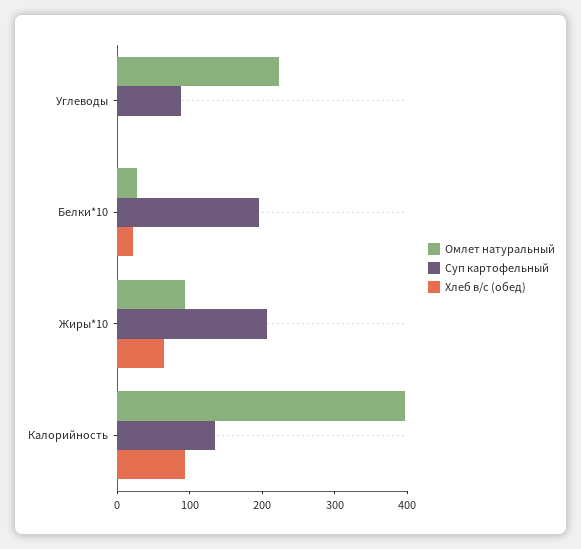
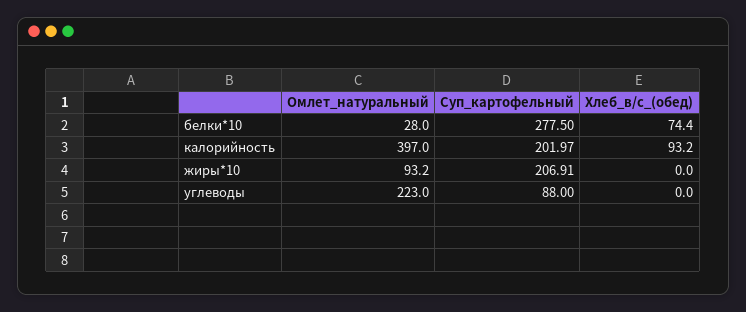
Суп картофельный, Белки*10: 200 -> 277.5
Хлеб в/с (обед), Белки*10: 20 -> 74.4
Хлеб в/с (обед), Жиры*10: 60 -> 0
Суп картофельный, Калорийность: 140 -> 201.97

